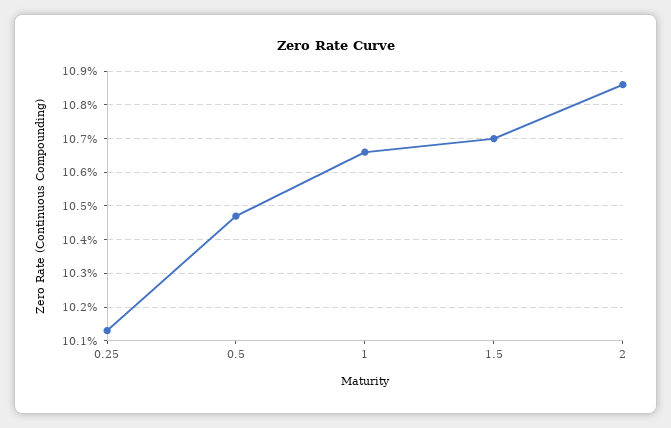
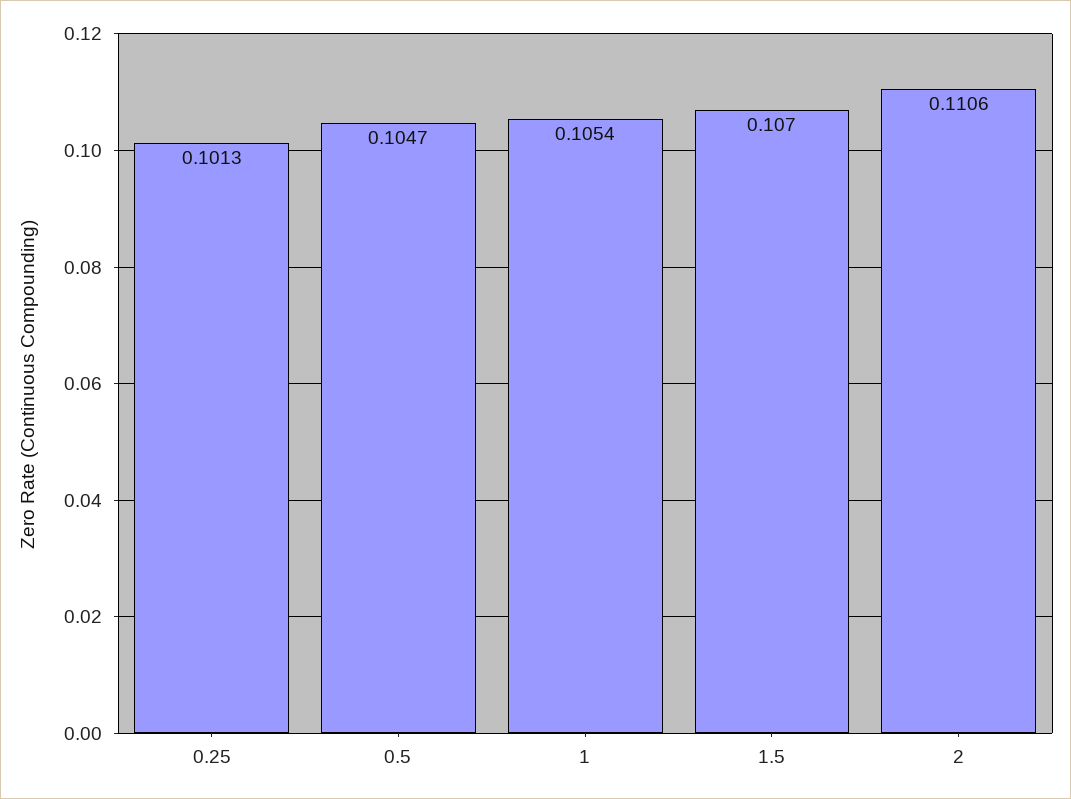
1: 0.1065 -> 0.1054
2: 0.1085 -> 0.1106

